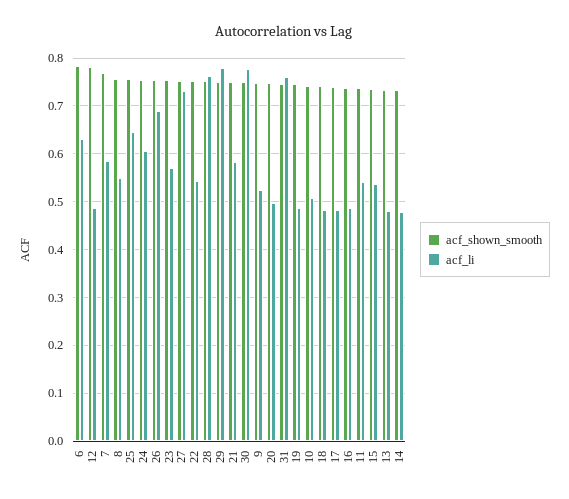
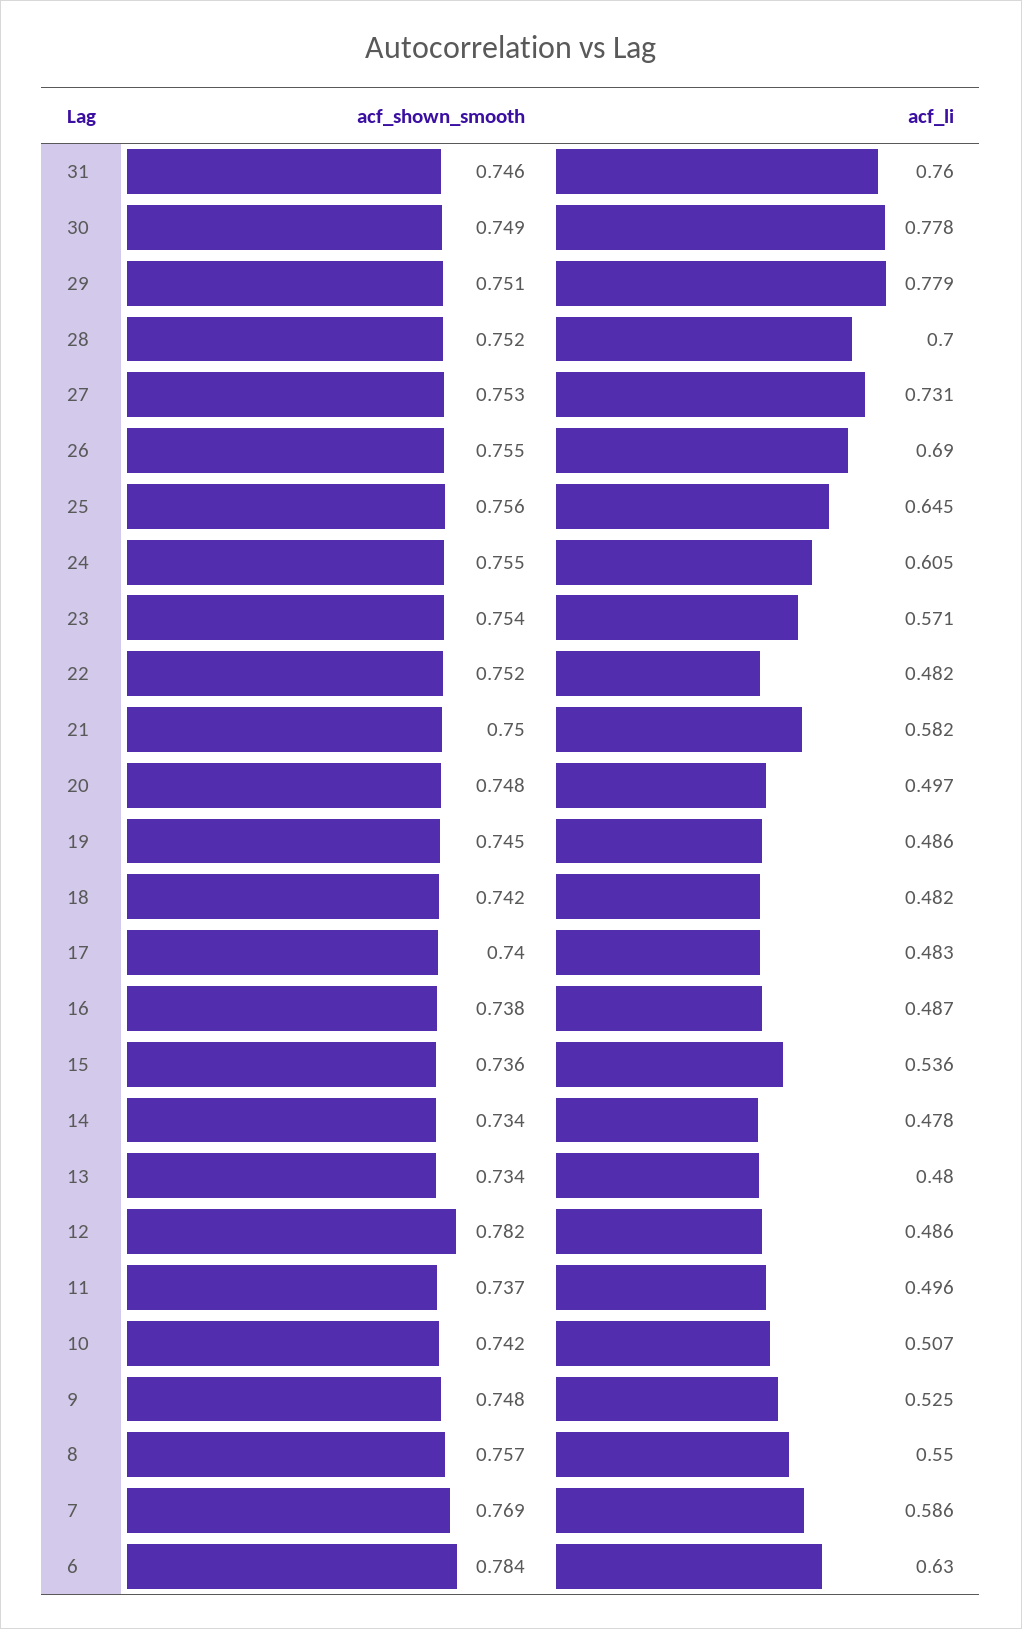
acf_li, 22: 0.54 -> 0.482
acf_li, 28: 0.76 -> 0.7
acf_li, 11: 0.54 -> 0.496

